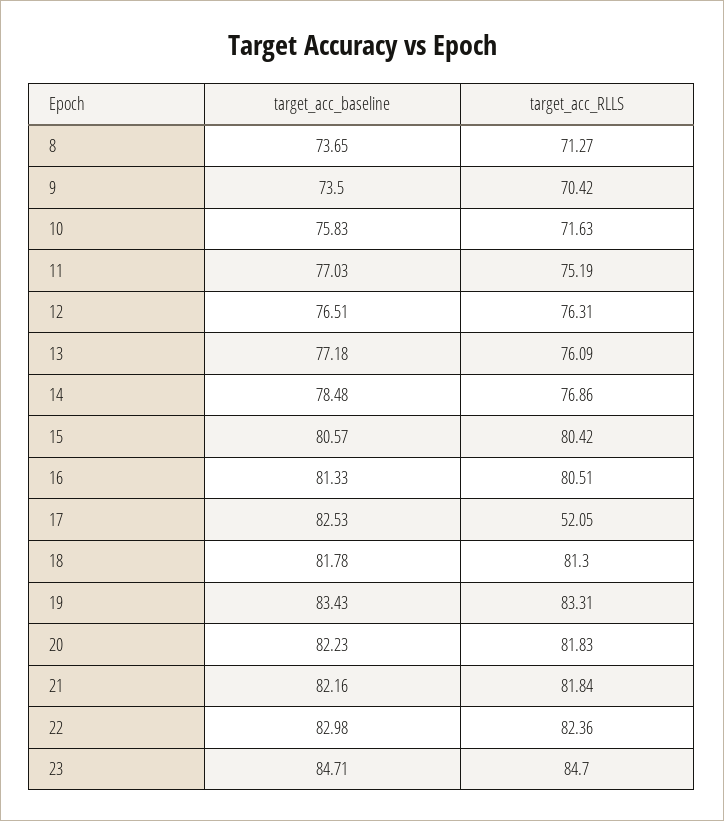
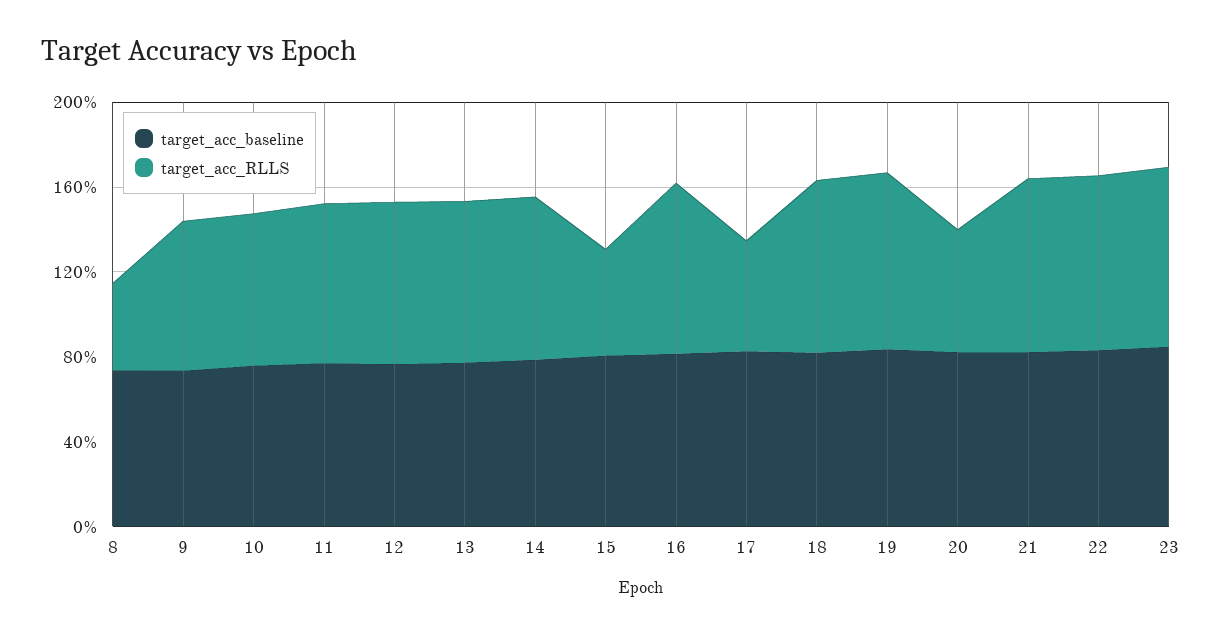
target_acc_RLLS, 8: 71.27 -> 40
target_acc_RLLS, 15: 80.42 -> 50
target_acc_RLLS, 20: 81.83 -> 60

